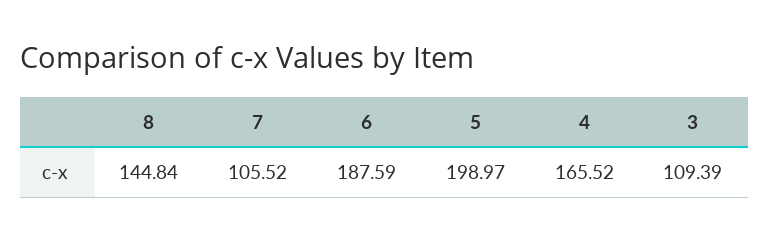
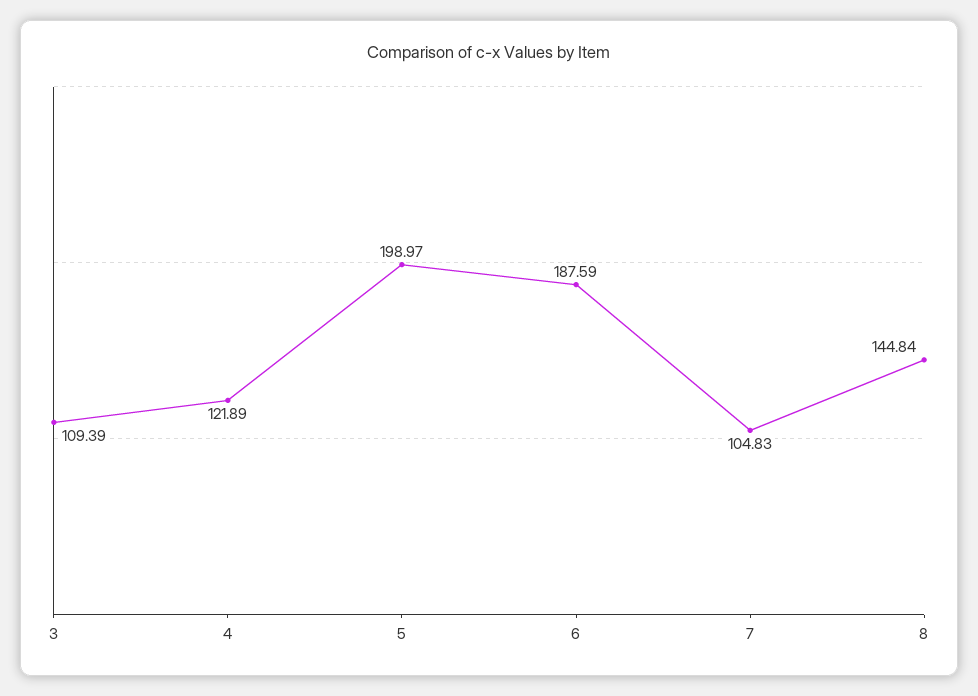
7: 105.52 -> 104.83
4: 165.52 -> 121.89

